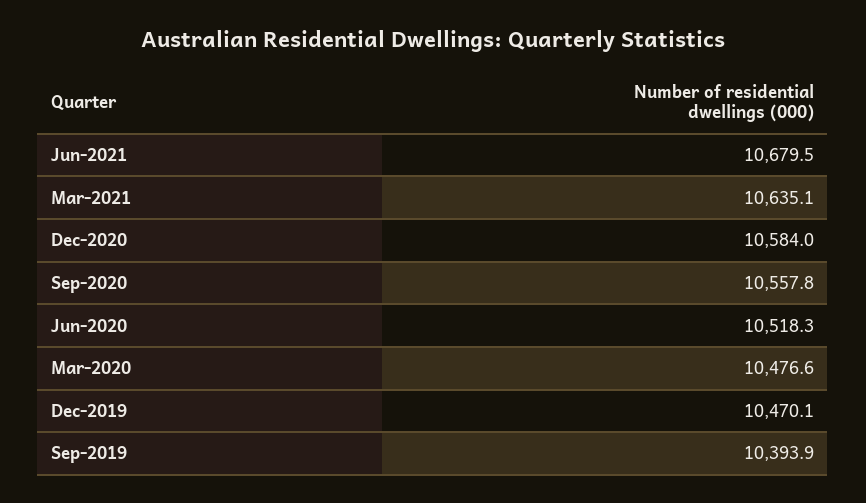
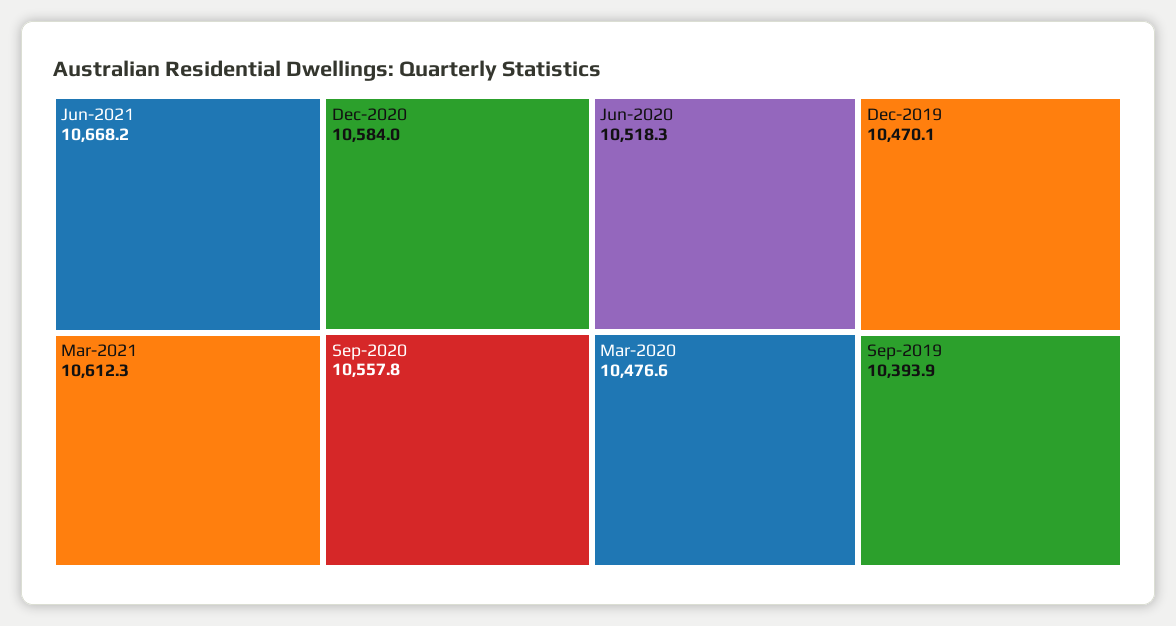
Jun-2021: 10679.5 -> 10668.2
Mar-2021: 10635.1 -> 10612.3

